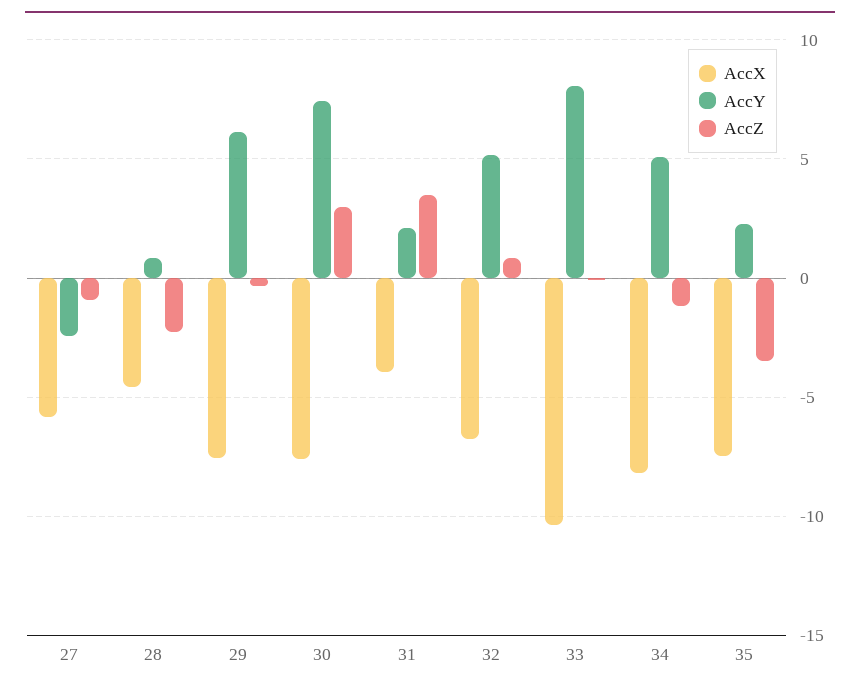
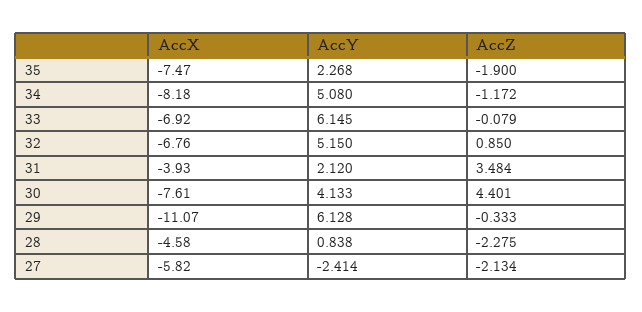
AccZ, 27: -1 -> -2.134
AccX, 29: -7.5 -> -11.07
AccY, 30: 7.5 -> 4.133
AccZ, 30: 3 -> 4.401
AccX, 33: -10.5 -> -6.92
AccY, 33: 8 -> 6.145
AccZ, 35: -3.5 -> -1.9

